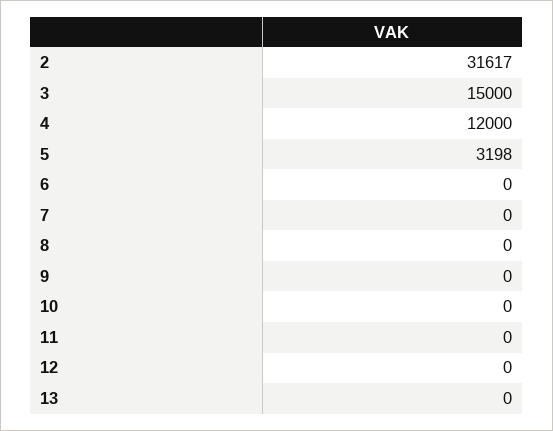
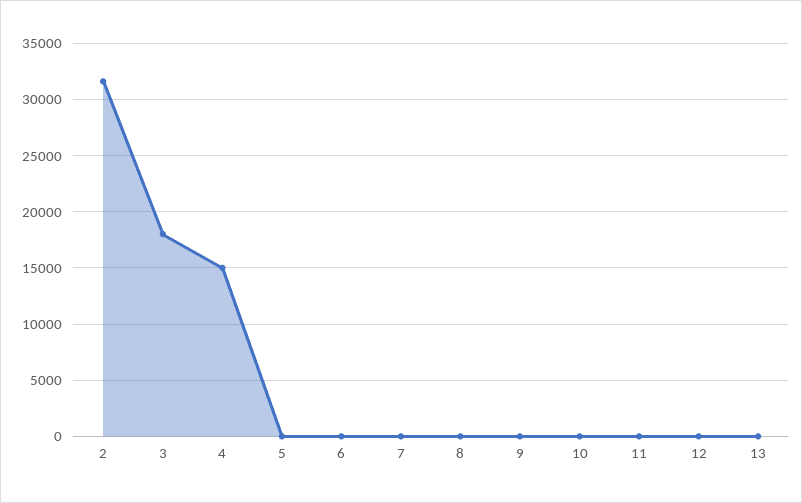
3: 15000 -> 18000
4: 12000 -> 15000
5: 3198 -> 0

